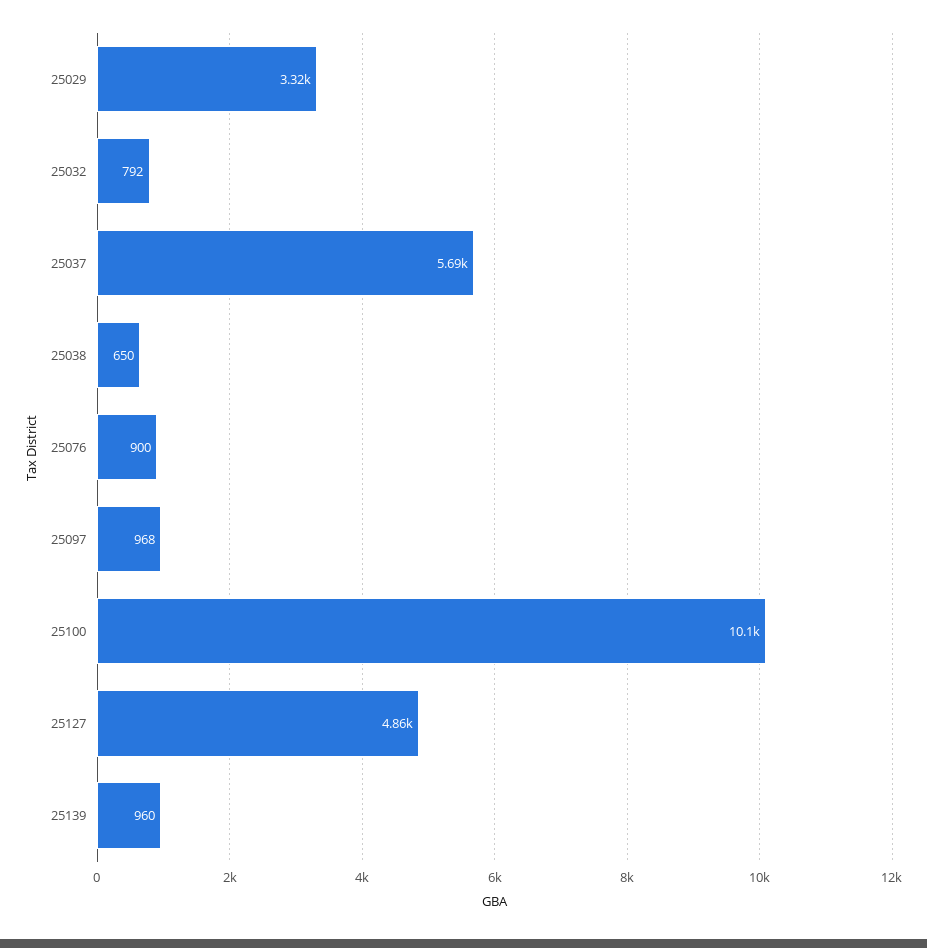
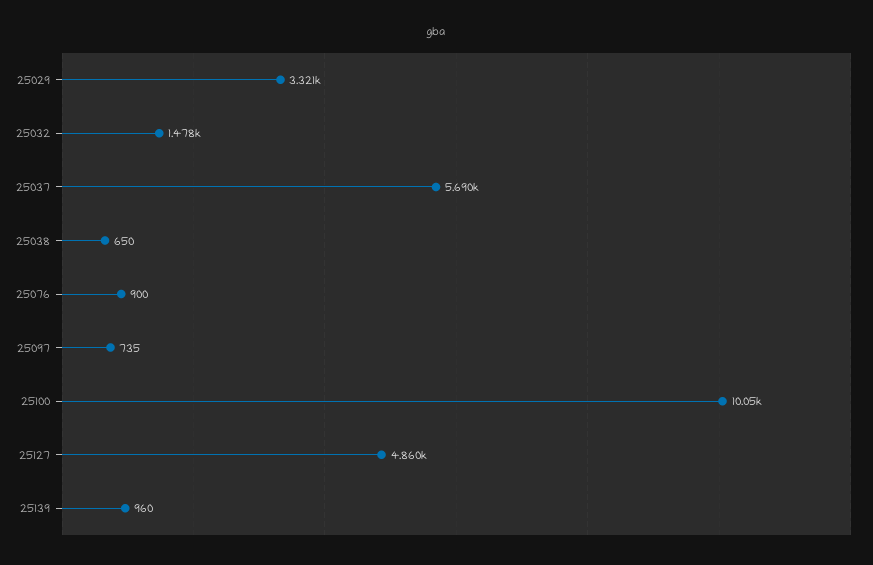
25032: 792 -> 1478
25097: 968 -> 735

